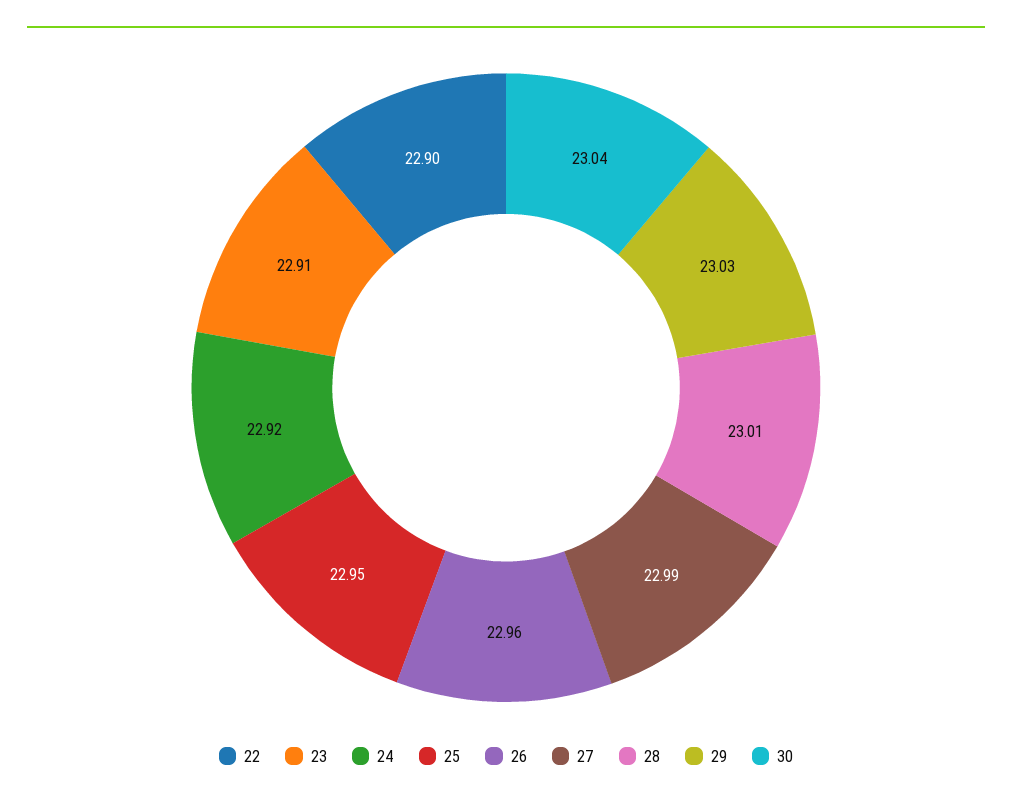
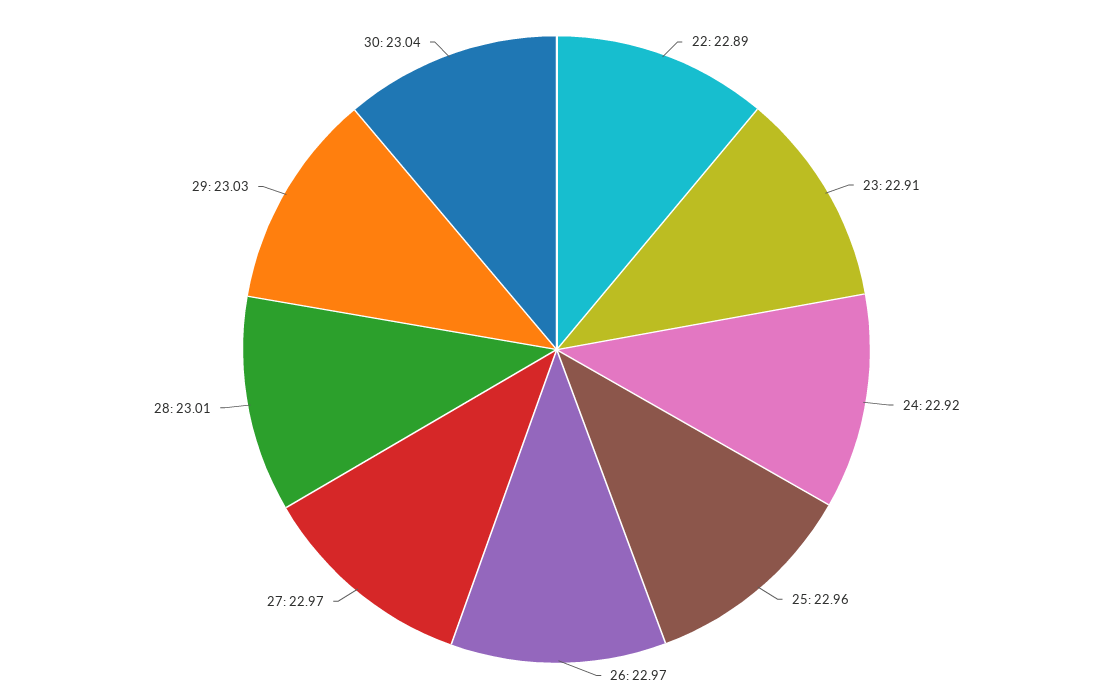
22: 22.9 -> 22.89
25: 22.95 -> 22.96
26: 22.96 -> 22.97
27: 22.99 -> 22.97

